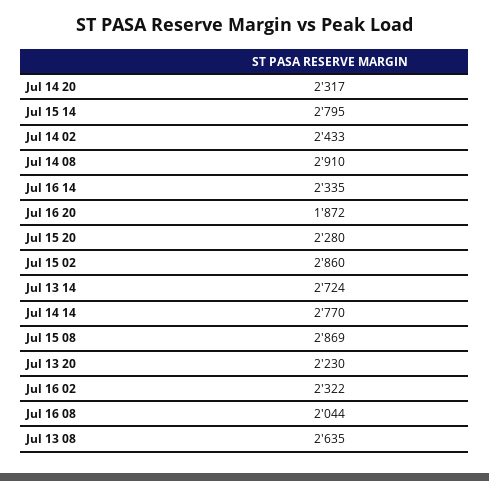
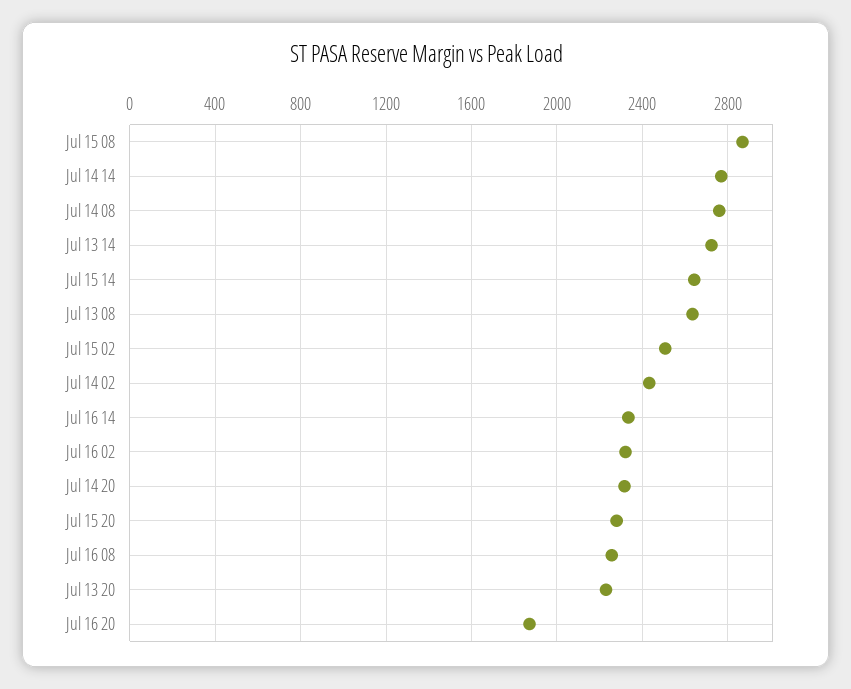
Jul 15 14: 2795 -> 2650
Jul 14 08: 2910 -> 2750
Jul 15 02: 2860 -> 2500
Jul 16 08: 2044 -> 2250

